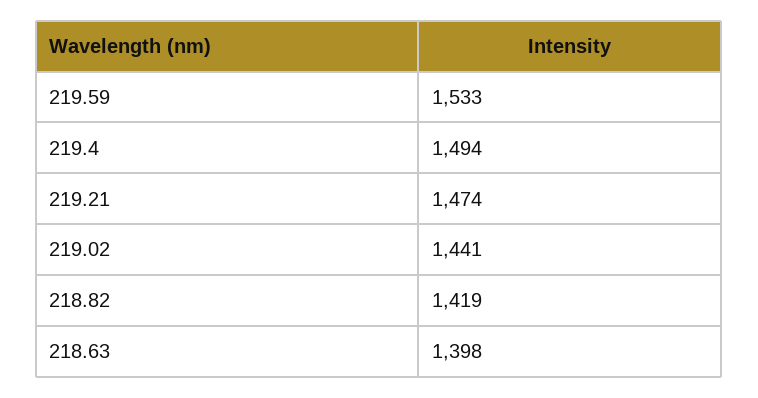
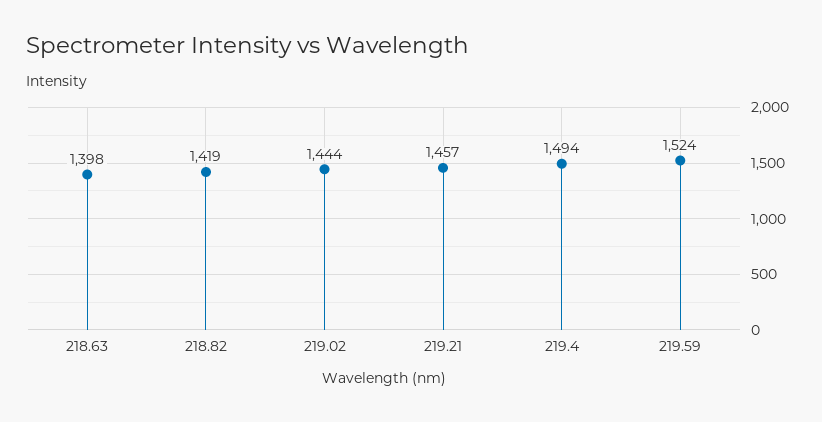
219.59: 1533 -> 1524
219.21: 1474 -> 1457
219.02: 1441 -> 1444

